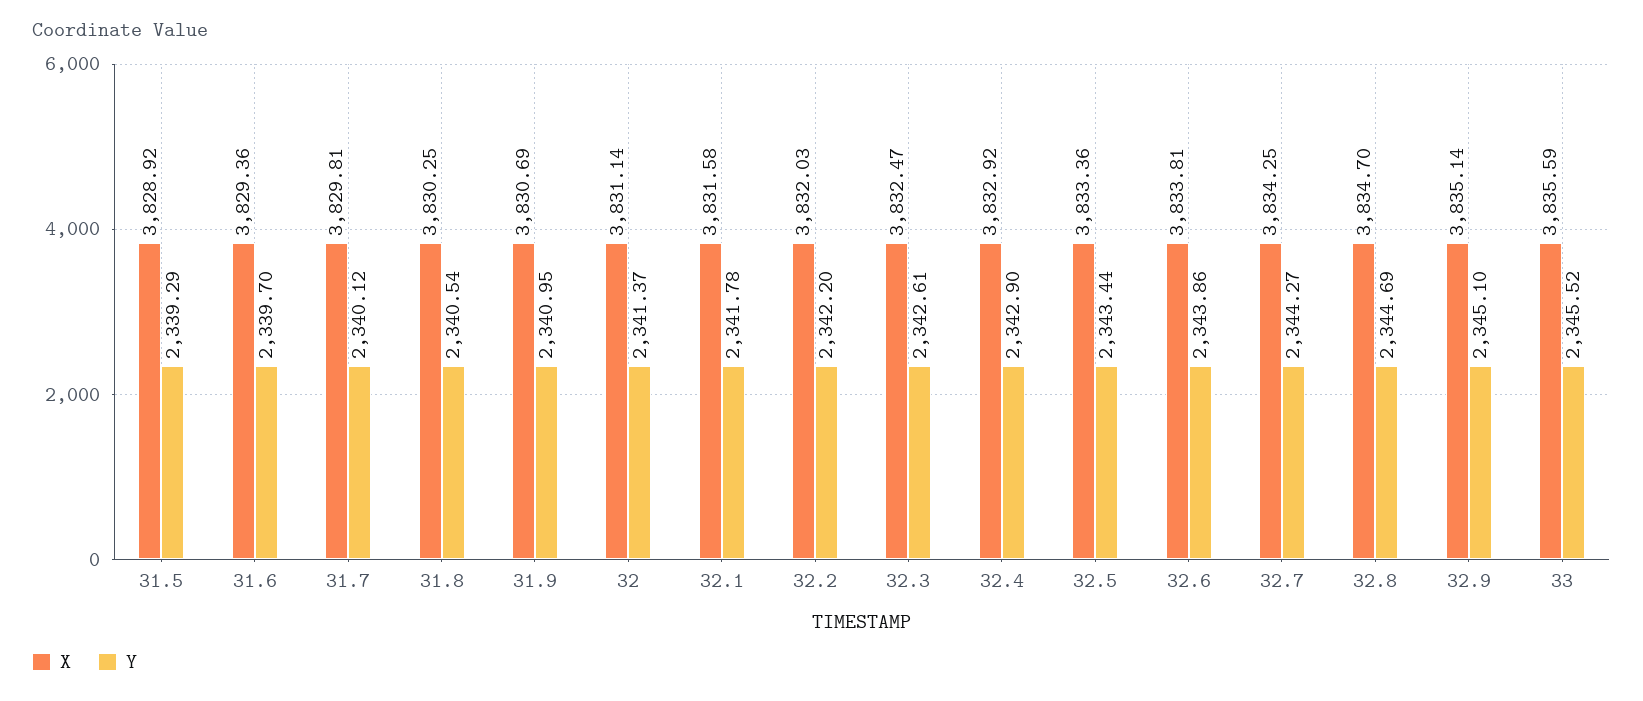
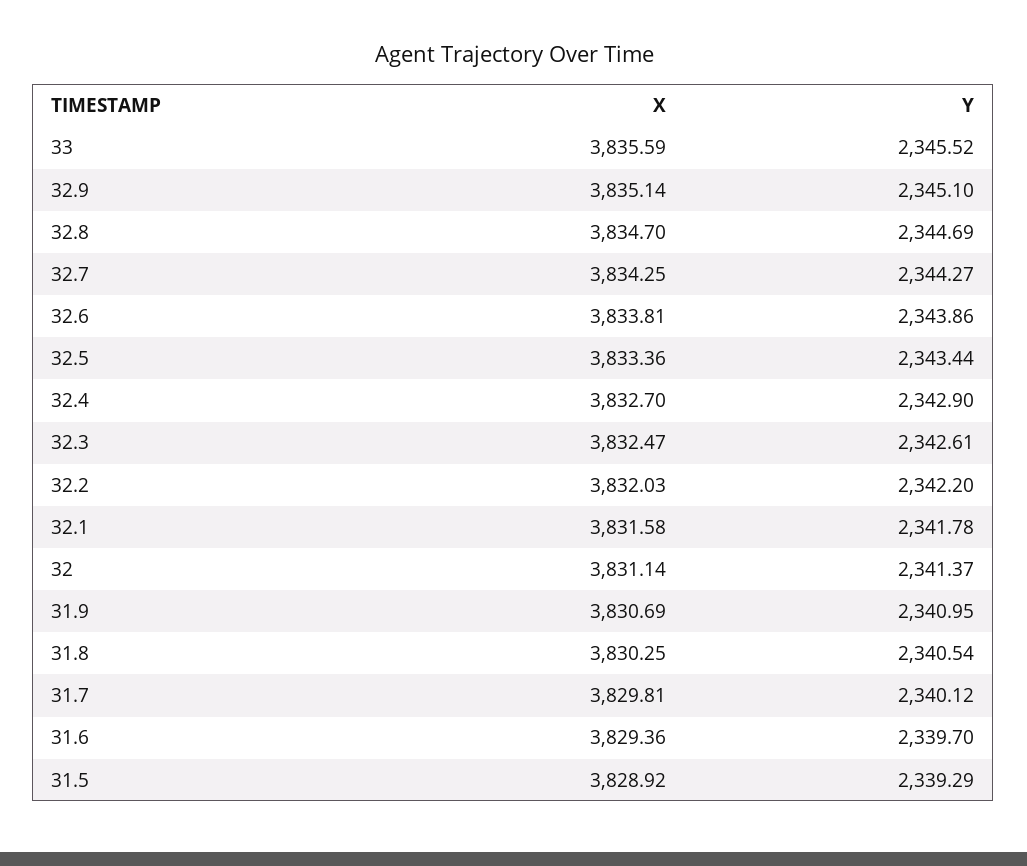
X, 32.4: 3832.92 -> 3832.7

